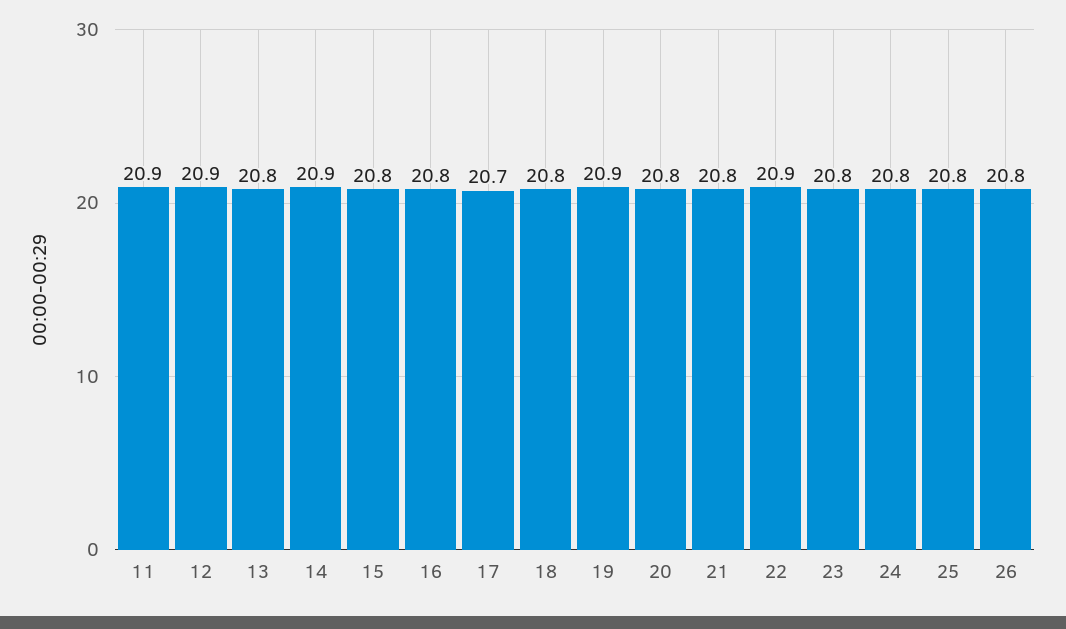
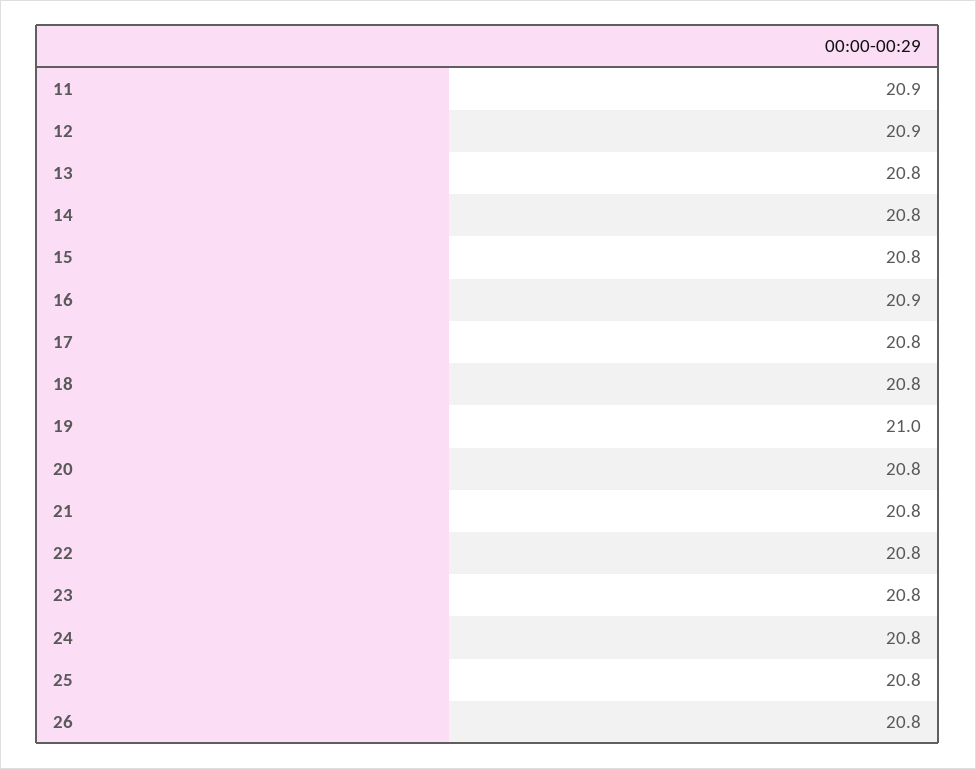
14: 20.9 -> 20.8
16: 20.8 -> 20.9
17: 20.7 -> 20.8
19: 20.9 -> 21
22: 20.9 -> 20.8

